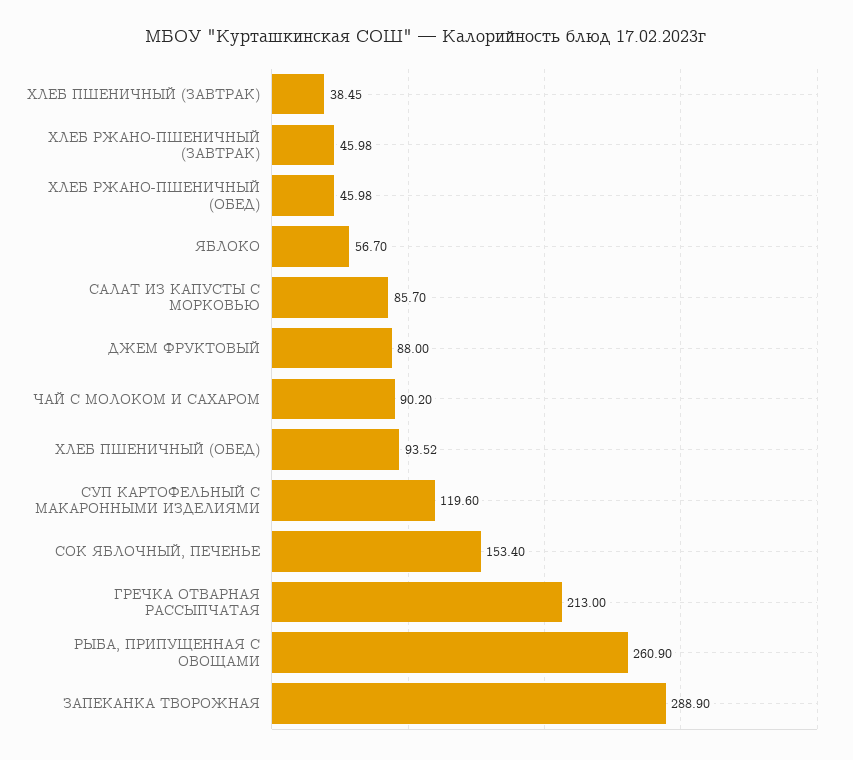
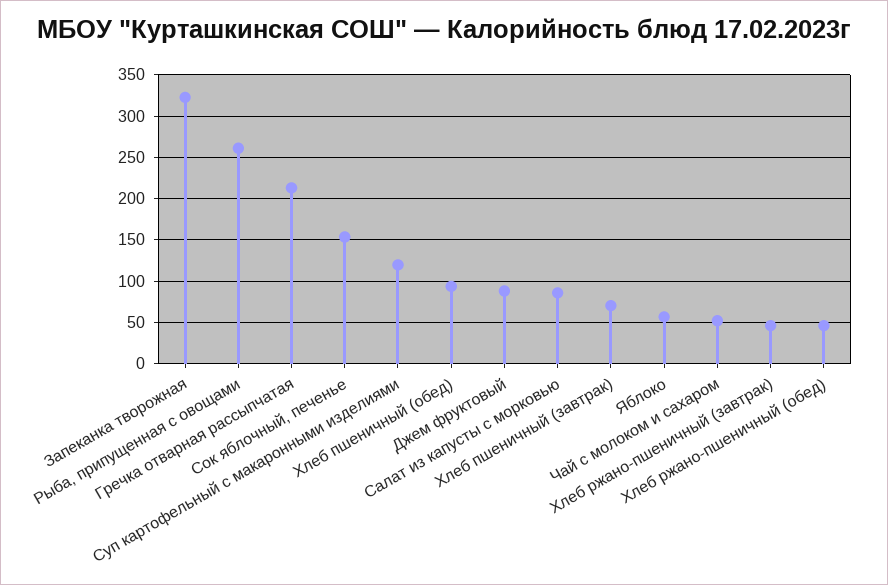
ХЛЕБ ПШЕНИЧНЫЙ (ЗАВТРАК): 38.45 -> 70
ЧАЙ С МОЛОКОМ И САХАРОМ: 90.2 -> 50
ЗАПЕКАНКА ТВОРОЖНАЯ: 288.9 -> 320

